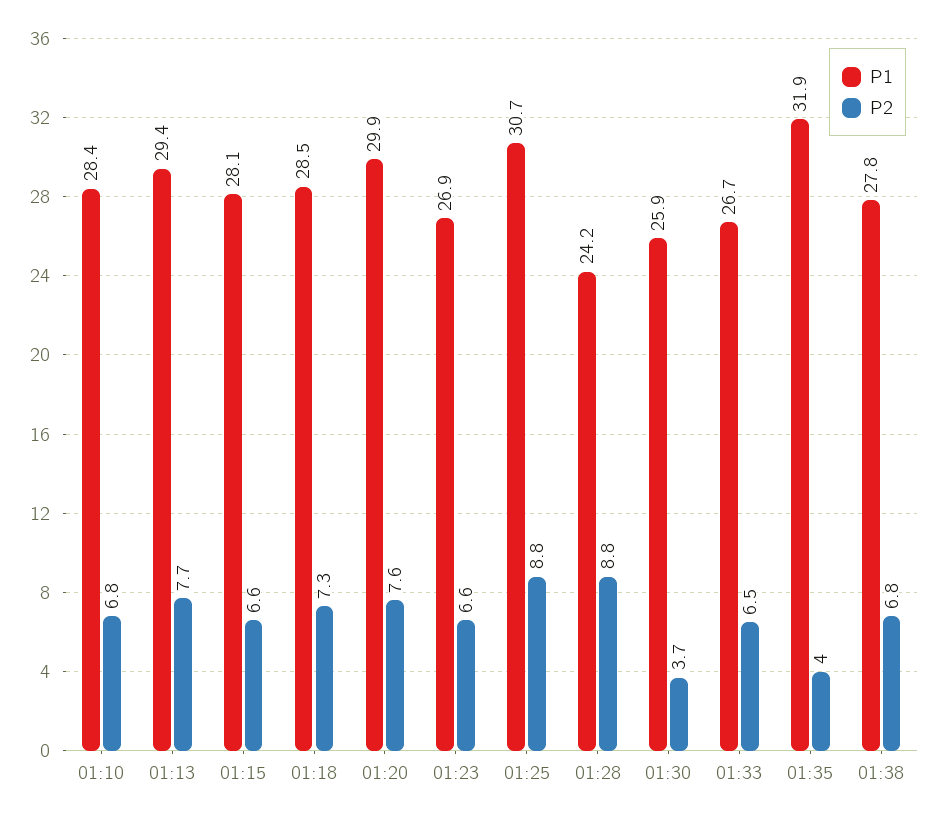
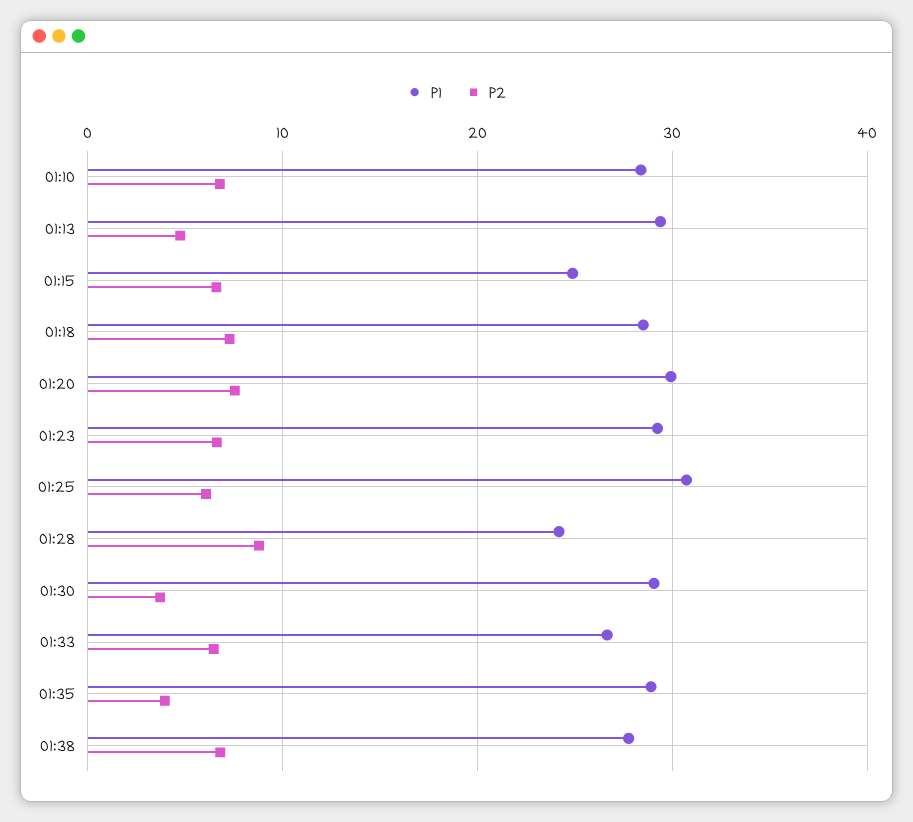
P2, 01:13: 7.7 -> 5
P1, 01:15: 28.1 -> 25
P1, 01:23: 26.9 -> 29
P2, 01:25: 8.8 -> 6
P1, 01:30: 25.9 -> 29
P1, 01:35: 31.9 -> 29

